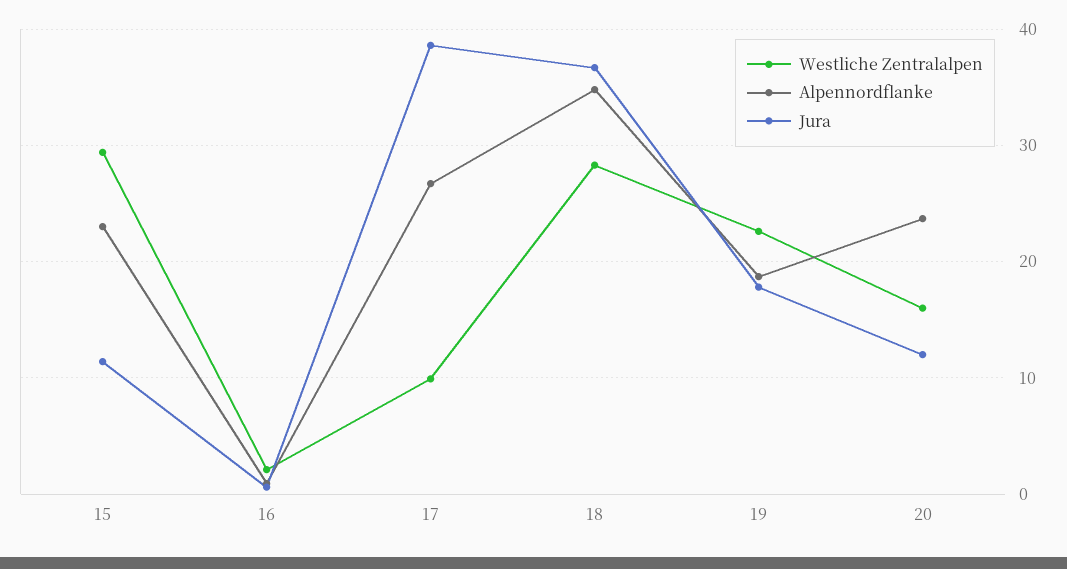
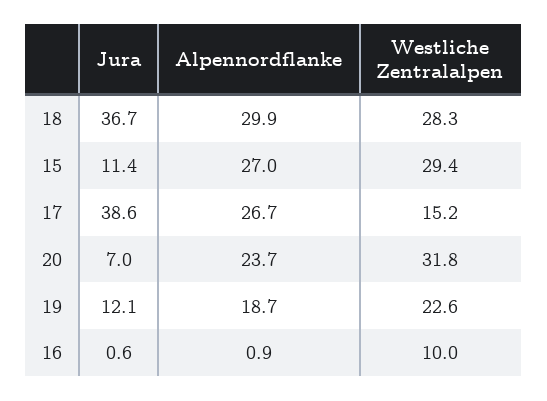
Alpennordflanke, 15: 23 -> 27
Westliche Zentralalpen, 16: 2 -> 10
Westliche Zentralalpen, 17: 10 -> 15.2
Alpennordflanke, 18: 35 -> 29.9
Jura, 19: 18 -> 12.1
Westliche Zentralalpen, 20: 16 -> 31.8
Jura, 20: 12 -> 7

